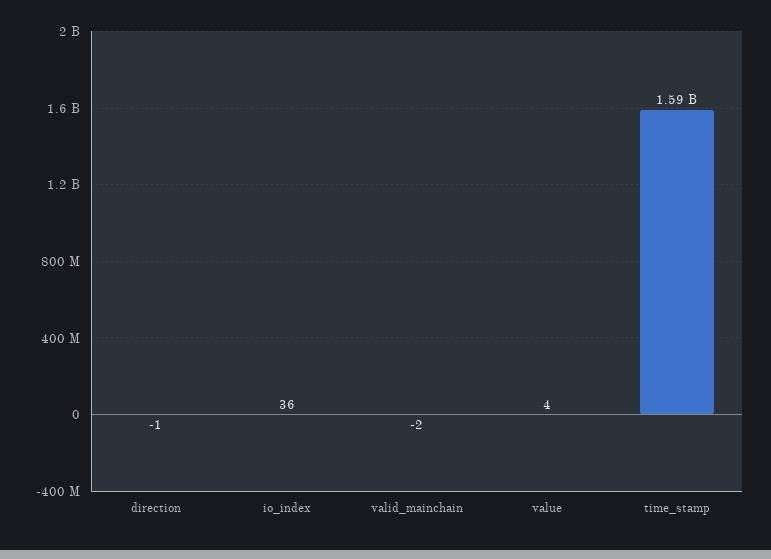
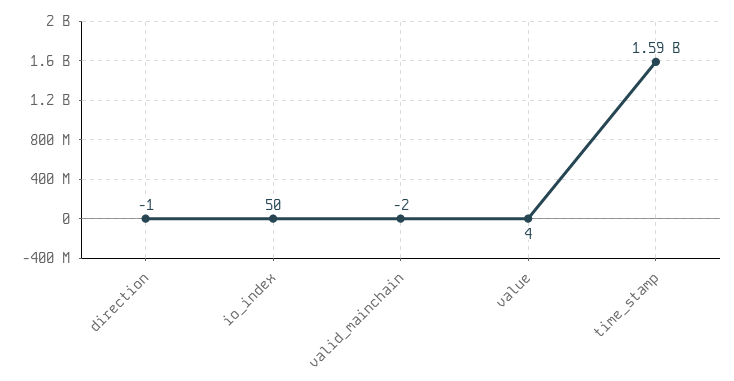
io_index: 36 -> 50

